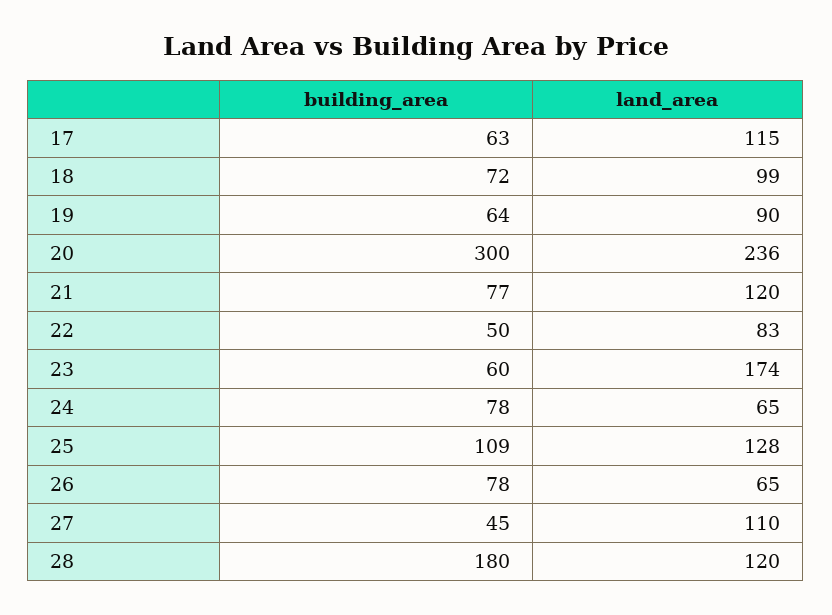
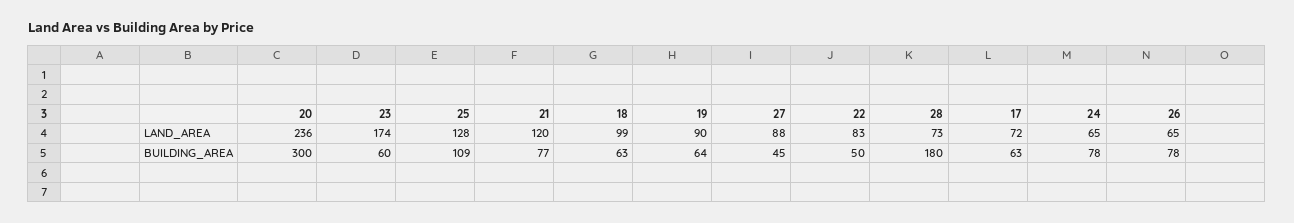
land_area, 17: 115 -> 72
building_area, 18: 72 -> 63
land_area, 27: 110 -> 88
land_area, 28: 120 -> 73

